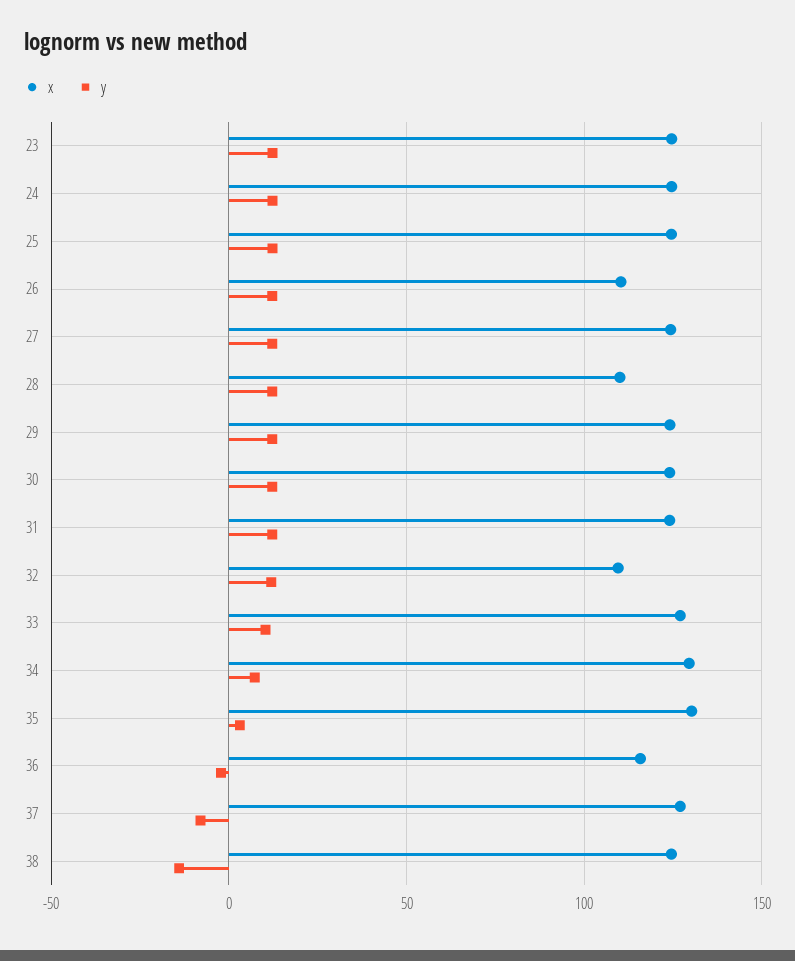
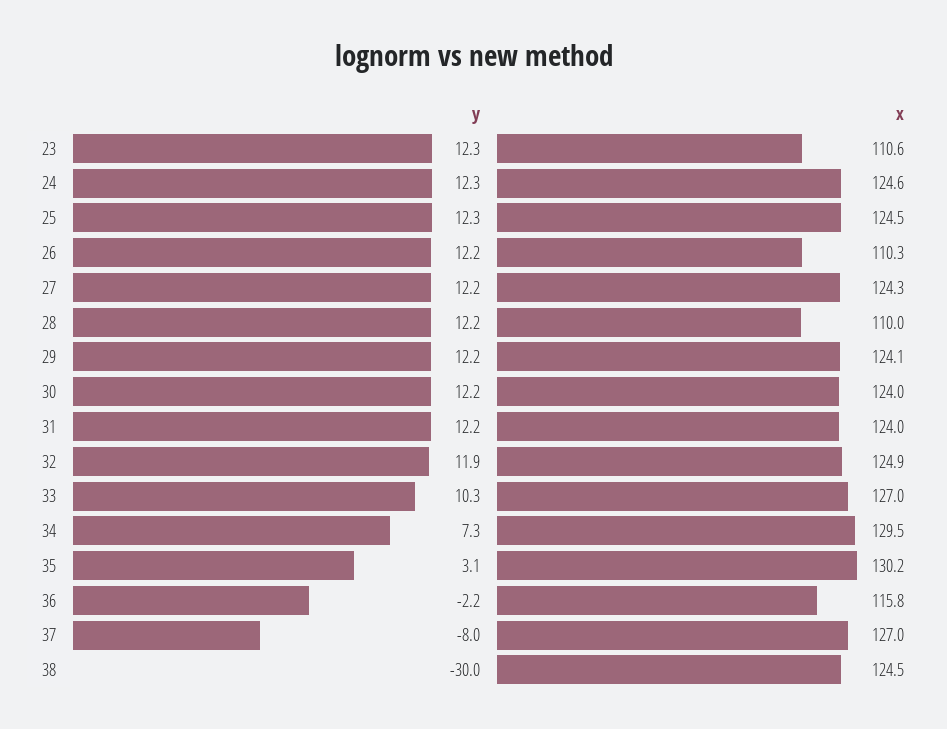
x, 23: 125 -> 110.6
x, 32: 110 -> 124.9
y, 38: -15 -> -30

